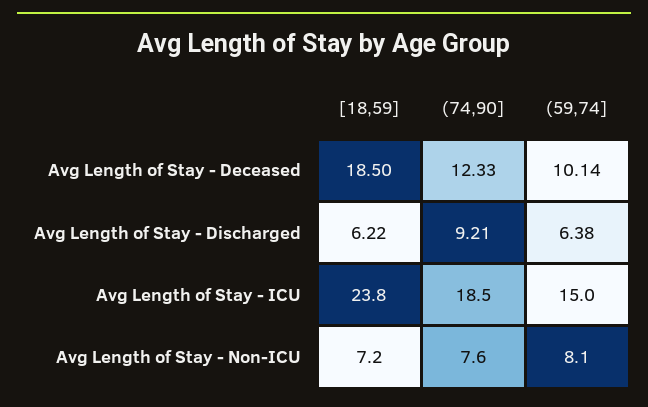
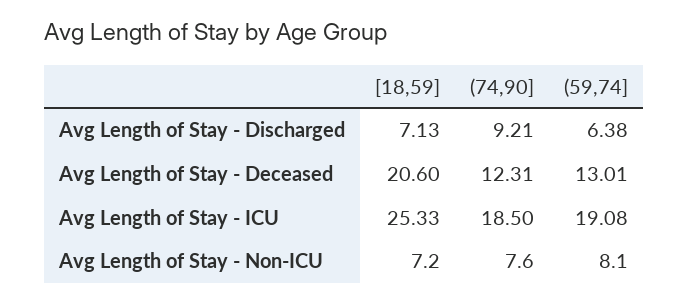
[18,59], Avg Length of Stay - Deceased: 18.5 -> 20.6
(74,90], Avg Length of Stay - Deceased: 12.33 -> 12.31
(59,74], Avg Length of Stay - Deceased: 10.14 -> 13.01
[18,59], Avg Length of Stay - Discharged: 6.22 -> 7.13
[18,59], Avg Length of Stay - ICU: 23.8 -> 25.33
(59,74], Avg Length of Stay - ICU: 15 -> 19.08

